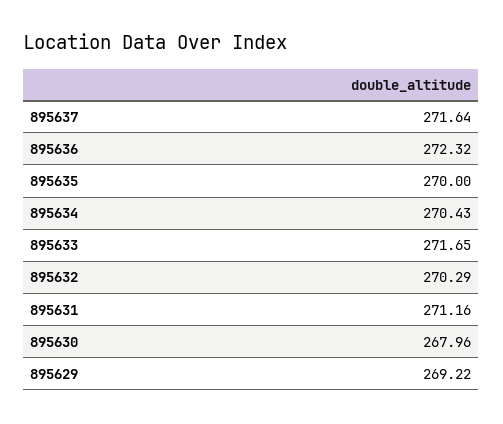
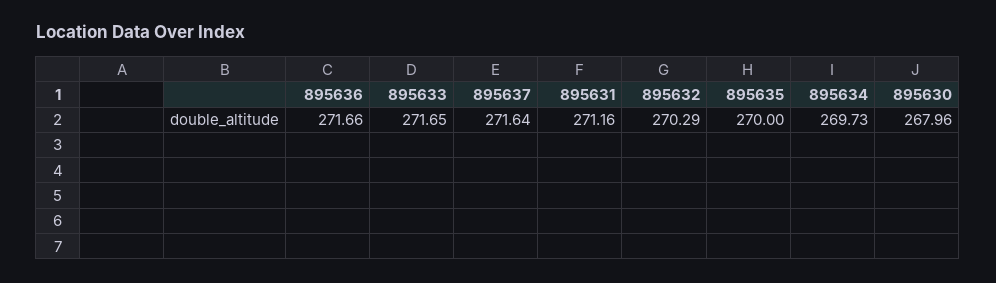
895636: 272.32 -> 271.66
895634: 270.43 -> 269.73
895629: 269.22 -> none

